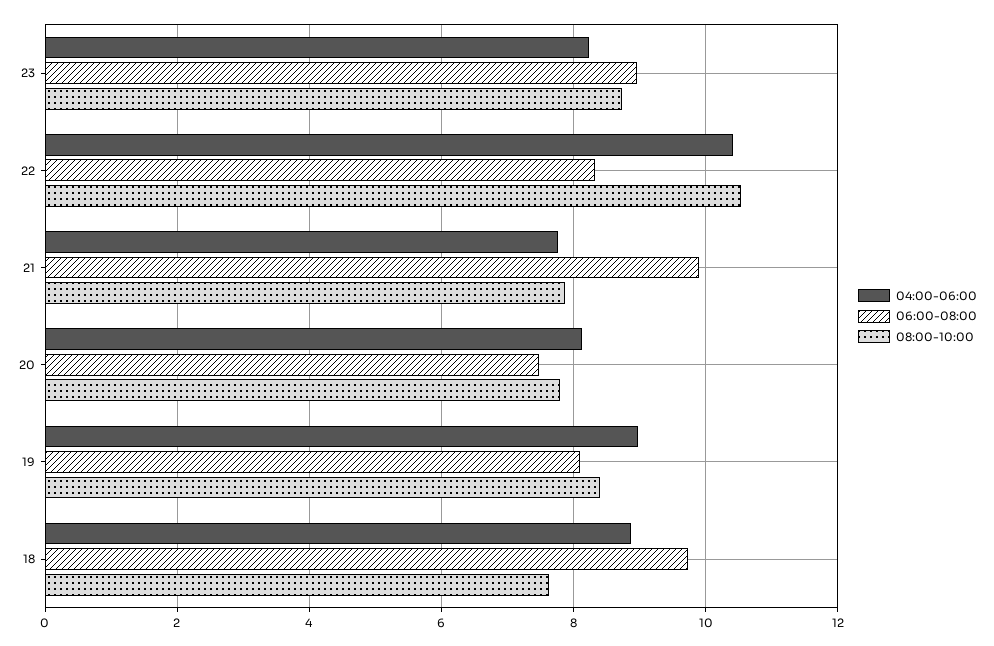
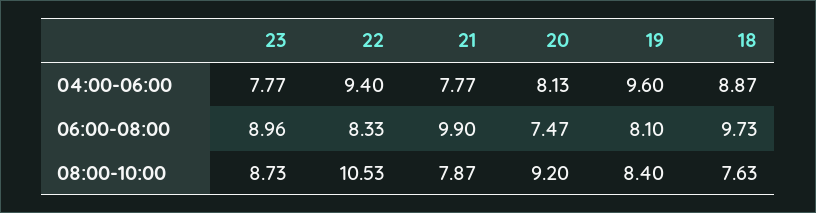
04:00-06:00, 23: 8.2 -> 7.77
04:00-06:00, 22: 10.4 -> 9.4
08:00-10:00, 20: 7.8 -> 9.2
04:00-06:00, 19: 9 -> 9.6

